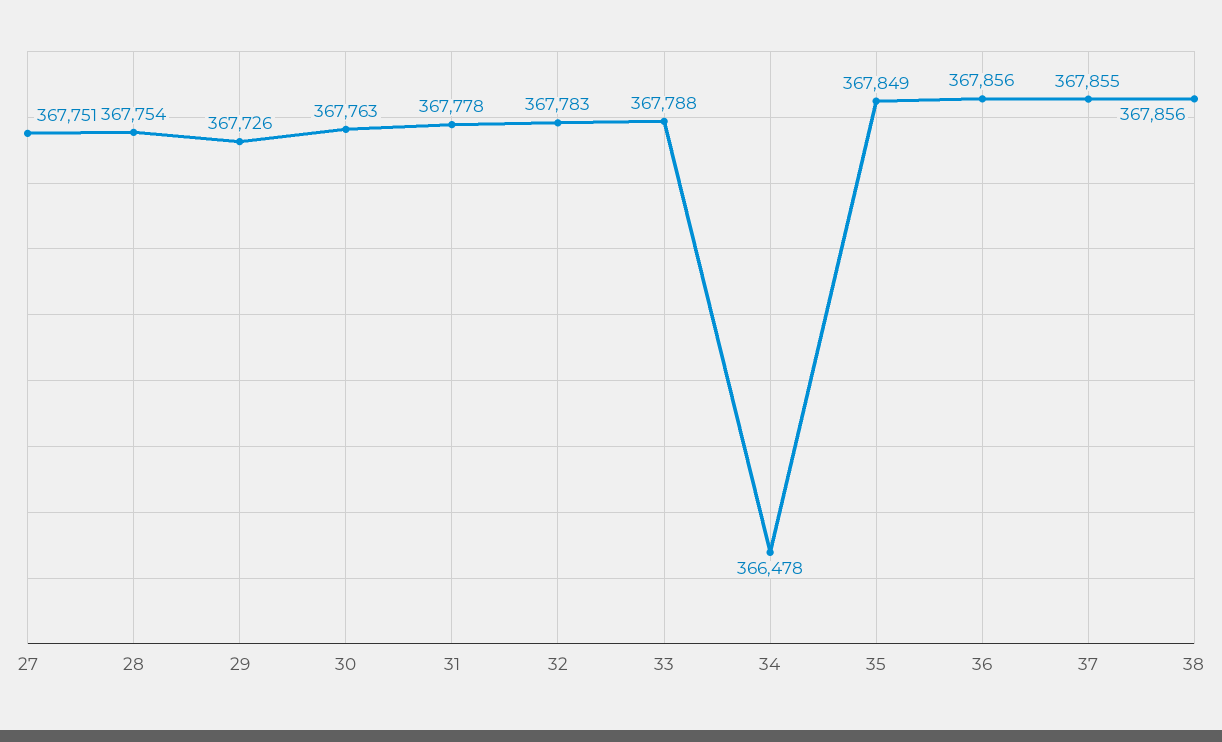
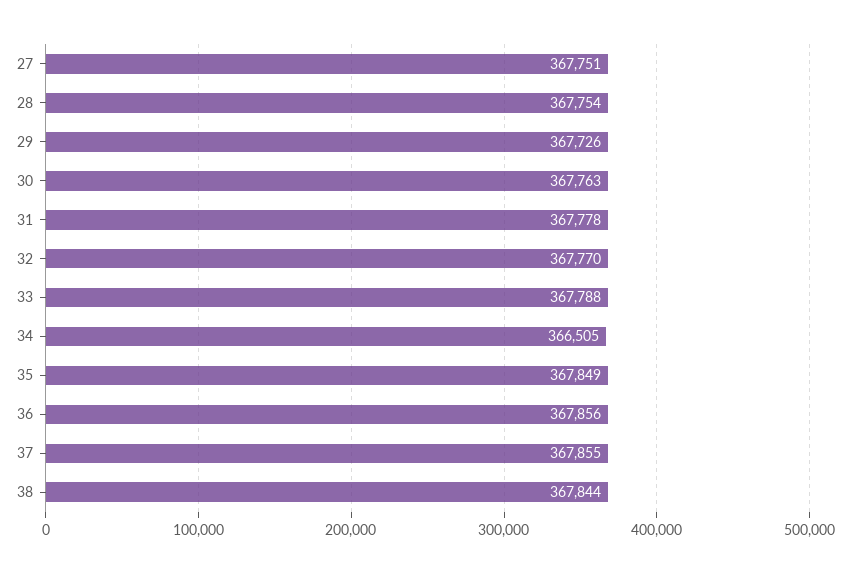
32: 367783 -> 367770
34: 366478 -> 366505
38: 367856 -> 367844

